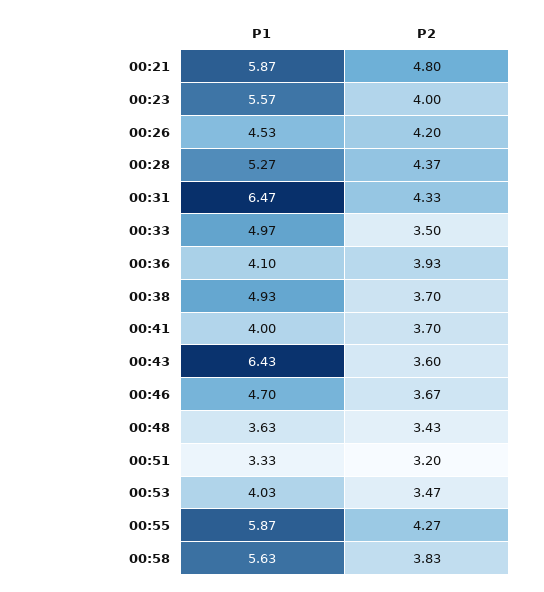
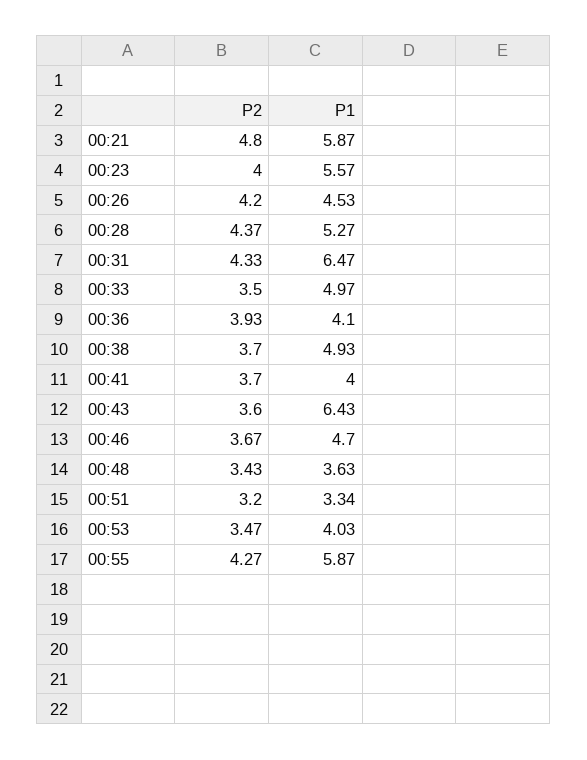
P1, 00:51: 3.33 -> 3.34
P1, 00:58: 5.63 -> none
P2, 00:58: 3.83 -> none

